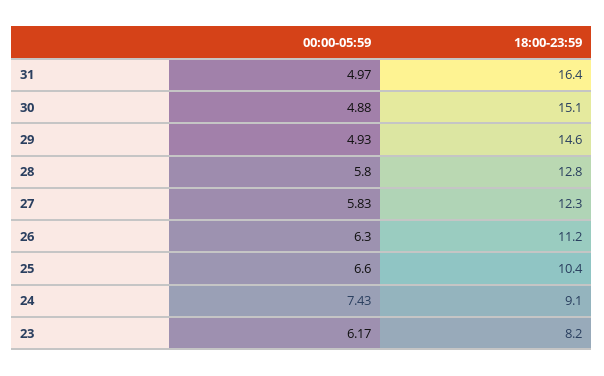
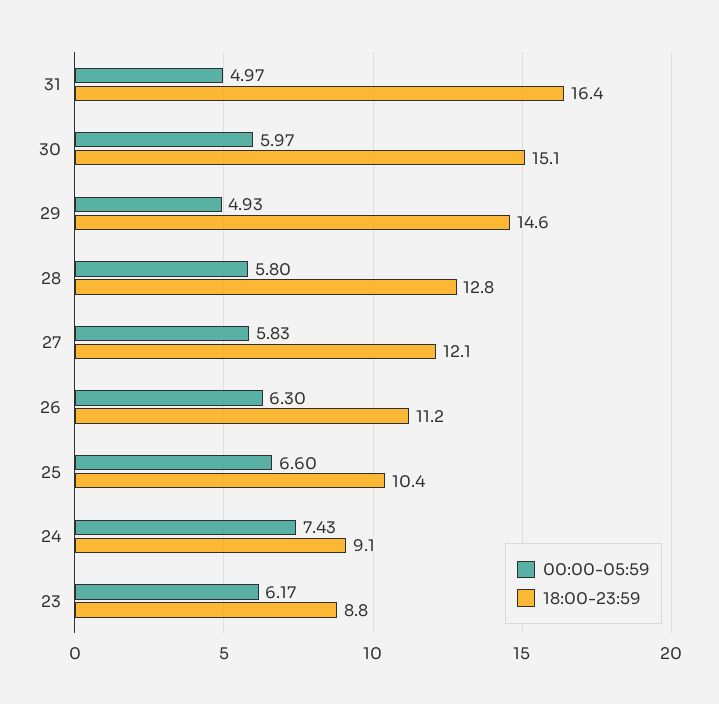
00:00-05:59, 30: 4.88 -> 5.97
18:00-23:59, 27: 12.3 -> 12.1
18:00-23:59, 23: 8.2 -> 8.8

